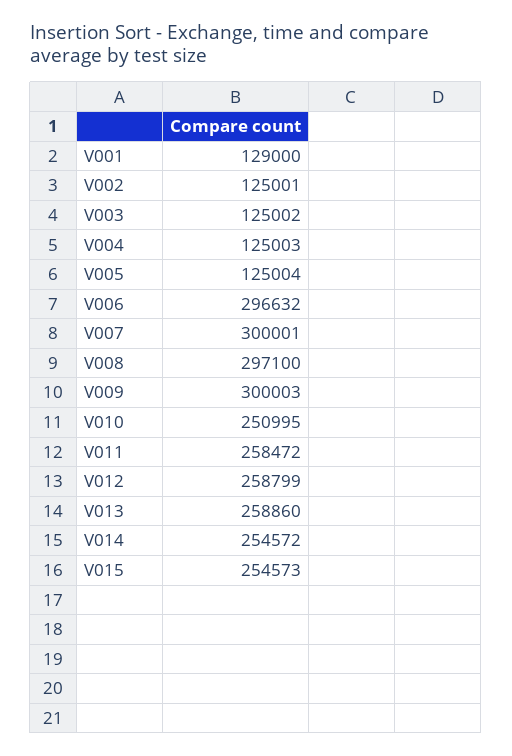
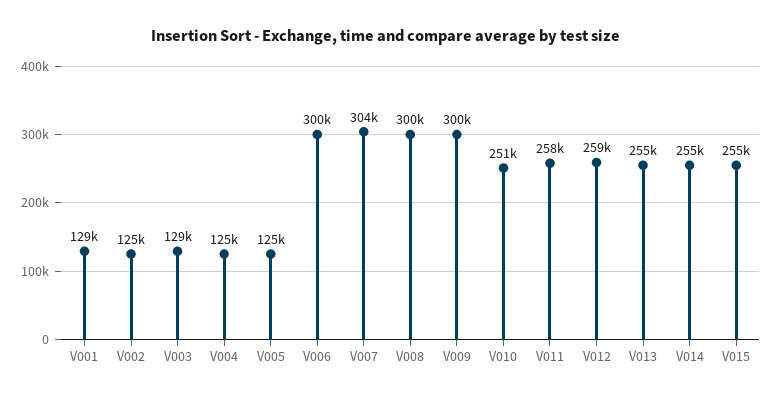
V003: 125002 -> 129000
V006: 296632 -> 300000
V007: 300001 -> 304000
V008: 297100 -> 300000
V013: 258860 -> 255000

